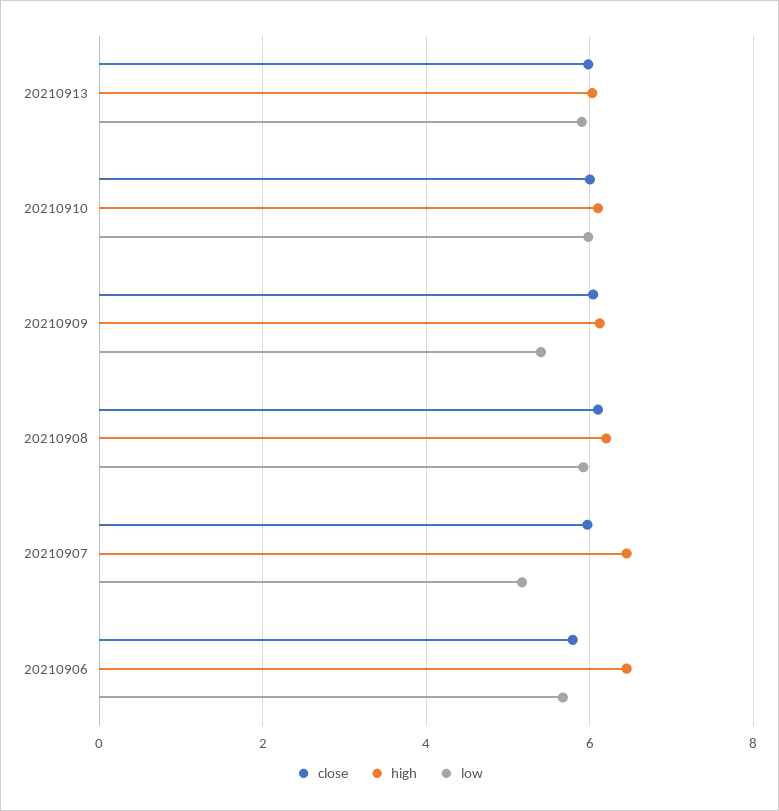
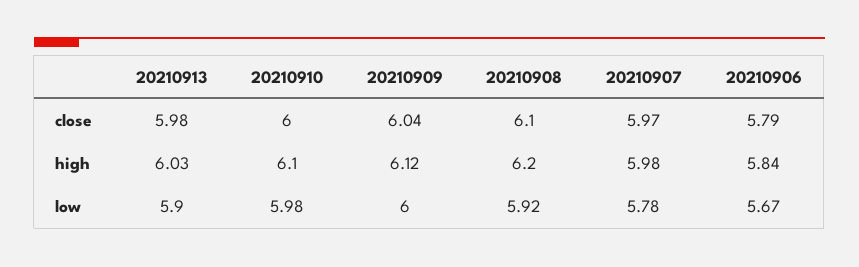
low, 20210909: 5.4 -> 6
high, 20210907: 6.4 -> 5.98
low, 20210907: 5.2 -> 5.78
high, 20210906: 6.4 -> 5.84

